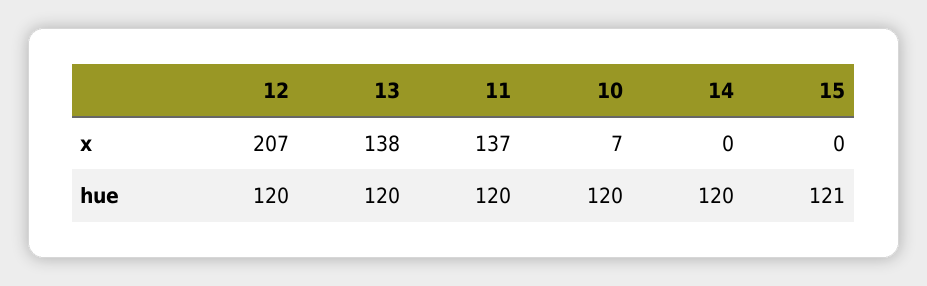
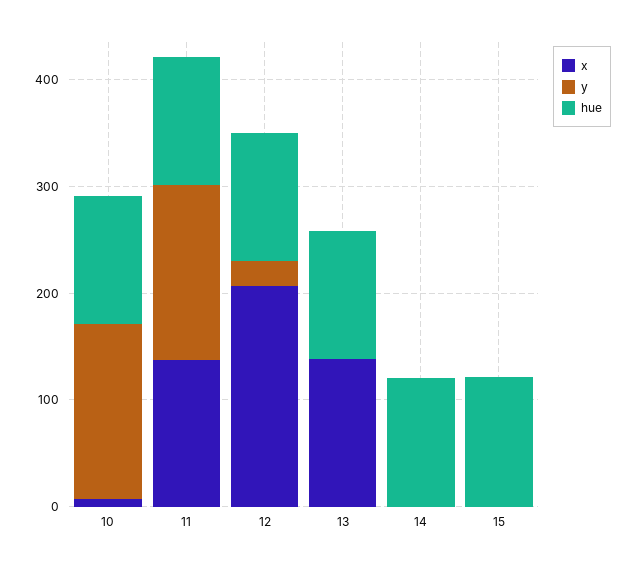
y, 10: none -> 160
y, 11: none -> 160
y, 12: none -> 20
y, 13: none -> 0
y, 14: none -> 0
y, 15: none -> 0

